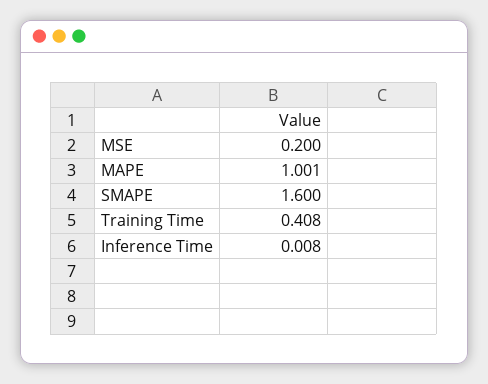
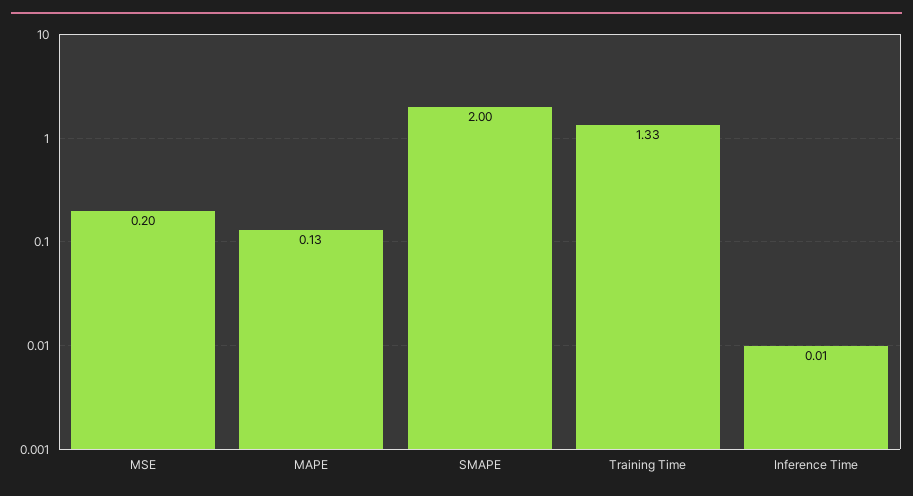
MAPE: 1.001 -> 0.13
SMAPE: 1.6 -> 2
Training Time: 0.408 -> 1.33

